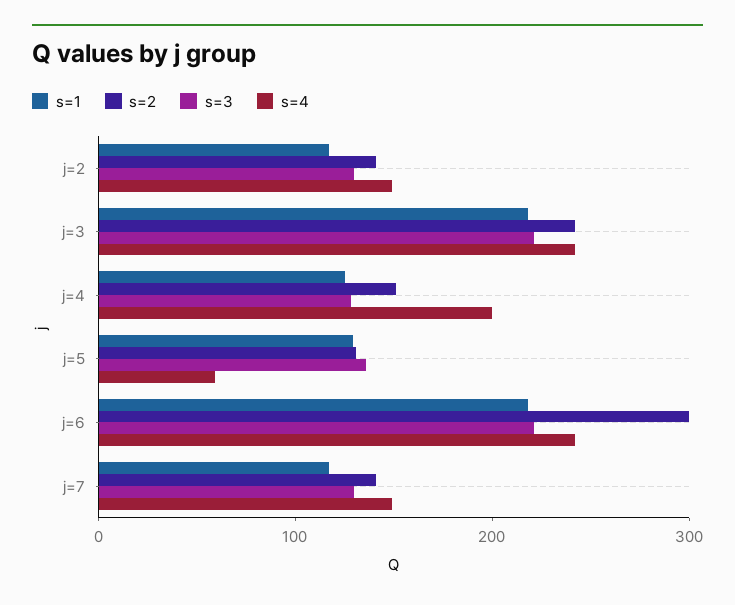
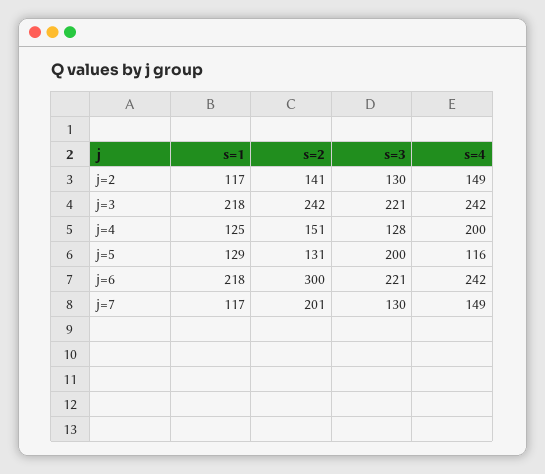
s=3, j=5: 140 -> 200
s=4, j=5: 60 -> 116
s=2, j=7: 140 -> 201

